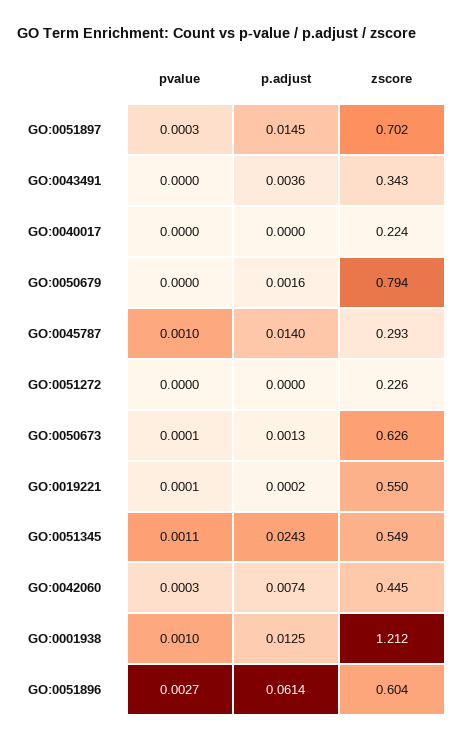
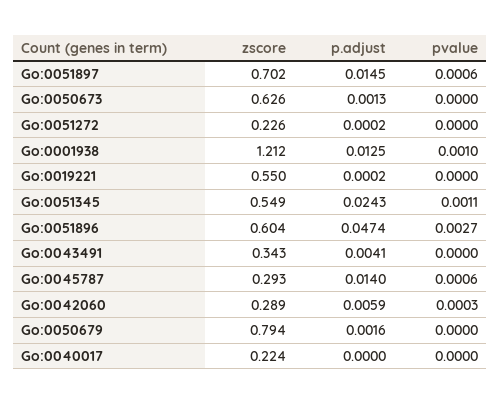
pvalue, GO:0051897: 0.0003 -> 0.0006
p.adjust, GO:0043491: 0.0036 -> 0.0041
pvalue, GO:0045787: 0.001 -> 0.0006
p.adjust, GO:0051272: 0 -> 0.0002
pvalue, GO:0050673: 0.0001 -> 0
pvalue, GO:0019221: 0.0001 -> 0
p.adjust, GO:0042060: 0.0074 -> 0.0059
zscore, GO:0042060: 0.445 -> 0.289
p.adjust, GO:0051896: 0.0614 -> 0.0474

